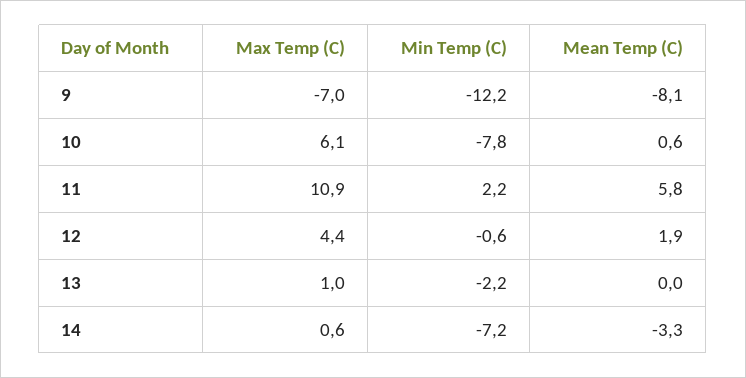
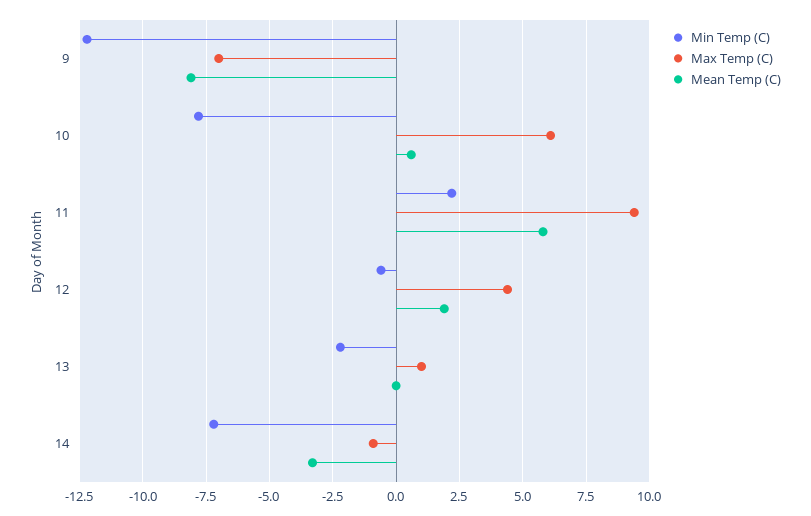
Max Temp (C), 11: 10.9 -> 9.5
Max Temp (C), 14: 0.6 -> -1

